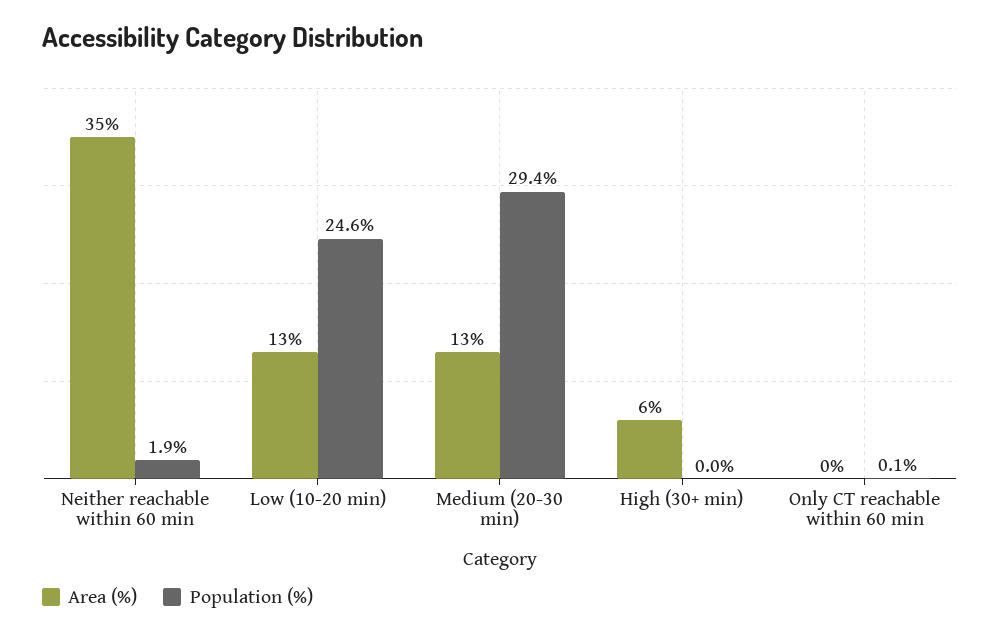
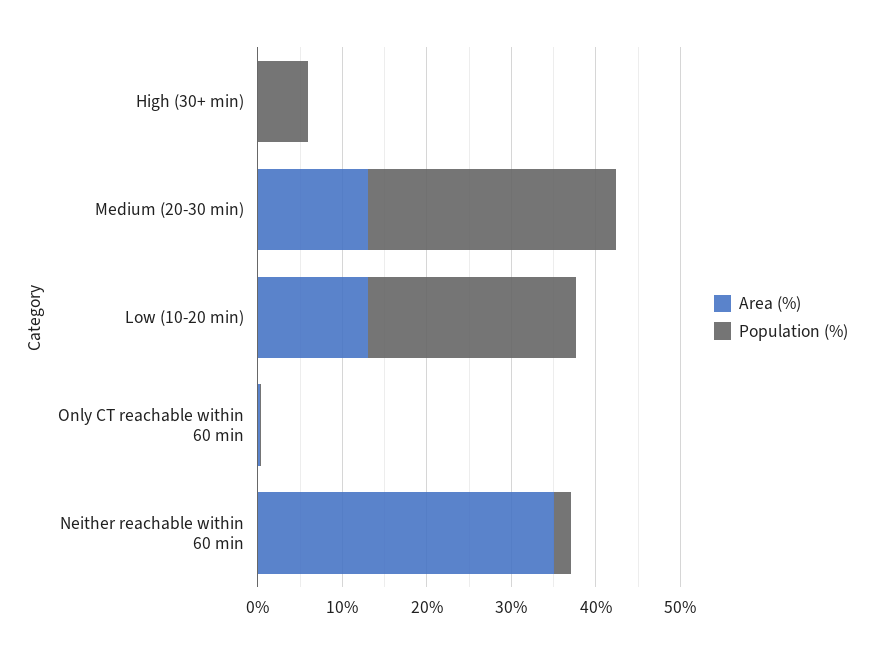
Area (%), High (30+ min): 6 -> 0
Population (%), High (30+ min): 0 -> 6

